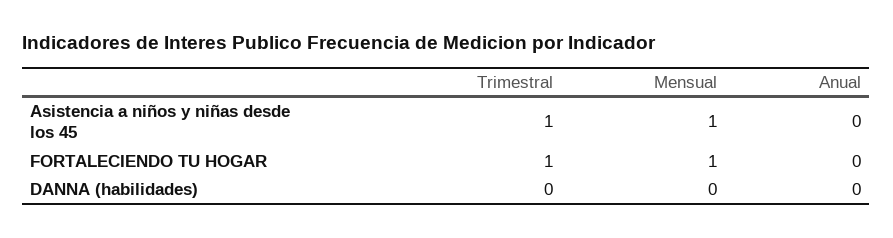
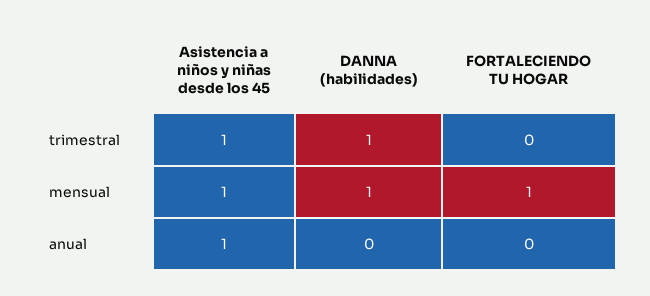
Anual, Asistencia a niños y niñas desde los 45: 0 -> 1
Trimestral, FORTALECIENDO TU HOGAR: 1 -> 0
Trimestral, DANNA (habilidades): 0 -> 1
Mensual, DANNA (habilidades): 0 -> 1

